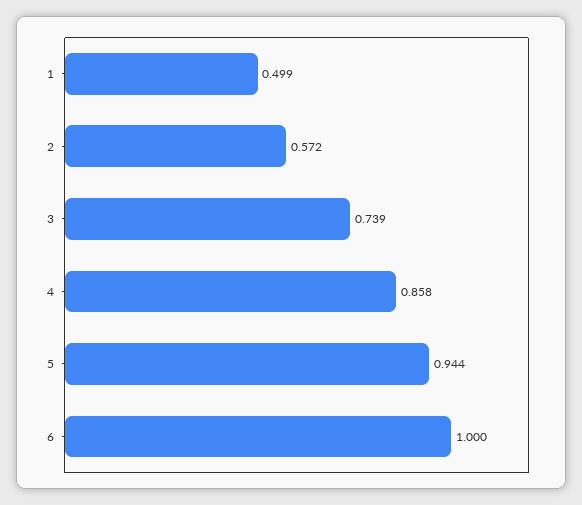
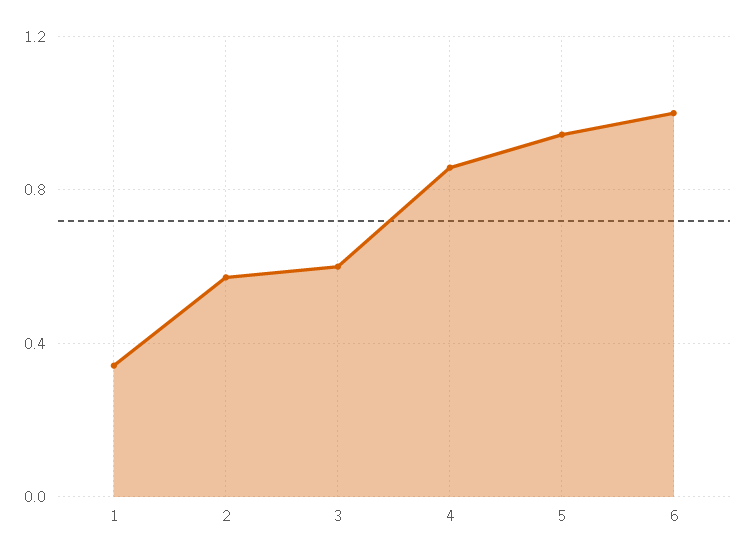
1: 0.499 -> 0.35
3: 0.739 -> 0.6

